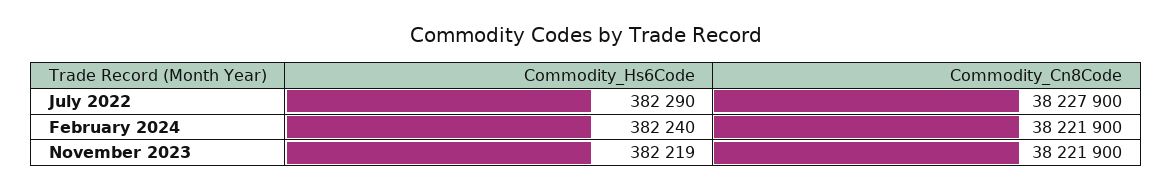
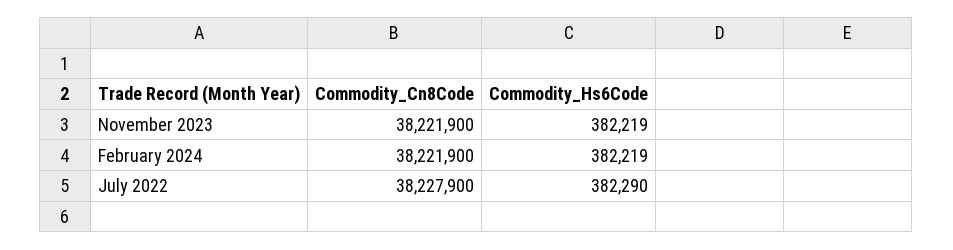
Commodity_Hs6Code, February 2024: 382240 -> 382219

